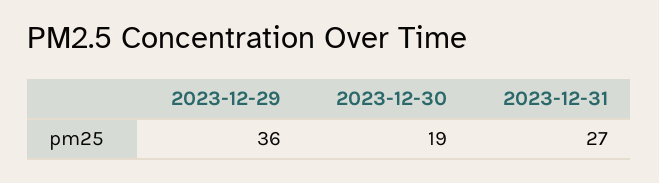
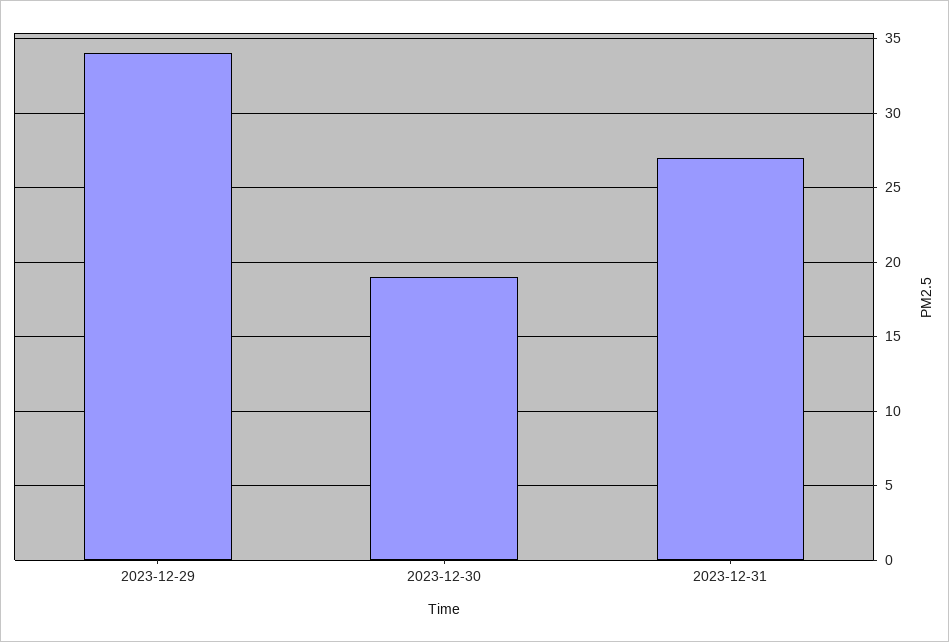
2023-12-29: 36 -> 34

